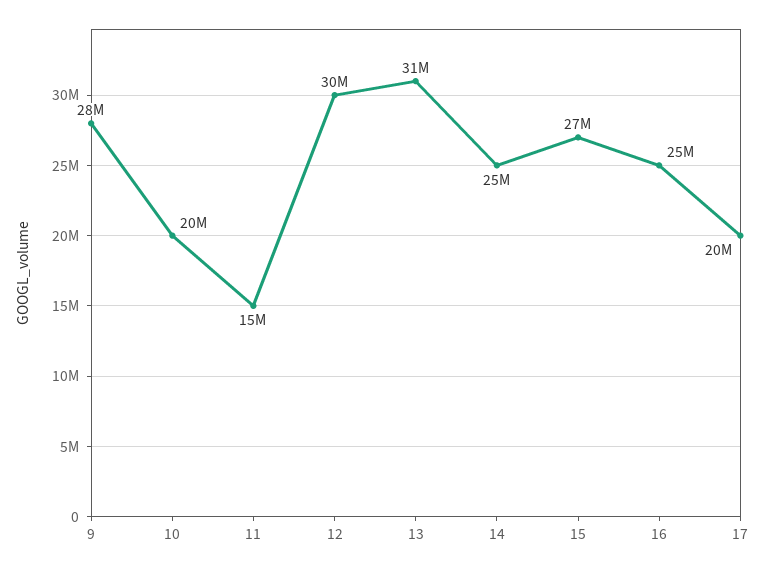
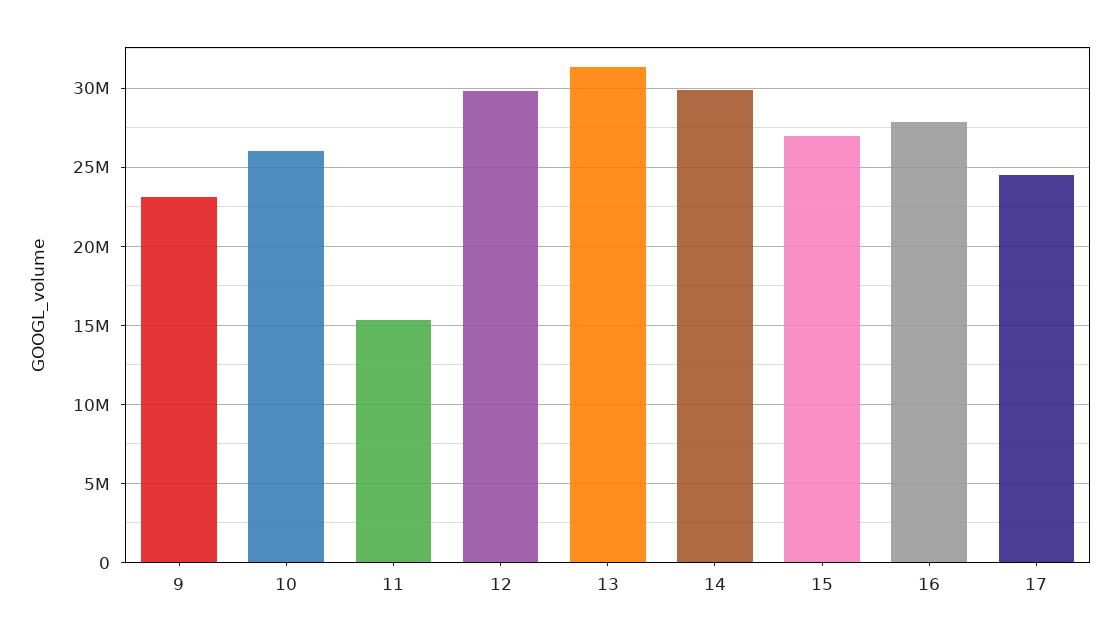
9: 28000000 -> 23000000
10: 20000000 -> 26000000
14: 25000000 -> 30000000
16: 25000000 -> 28000000
17: 20000000 -> 24500000

